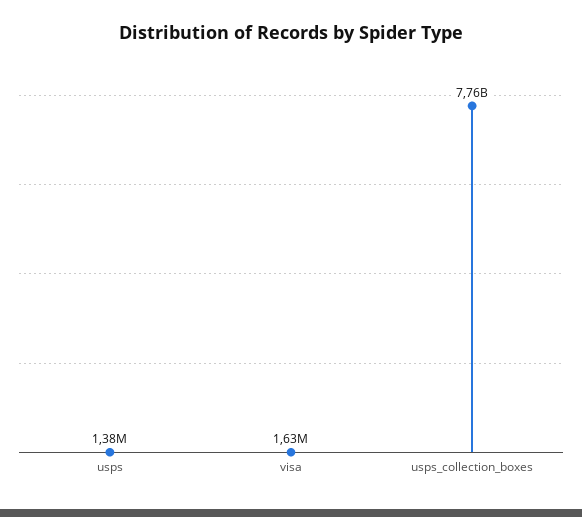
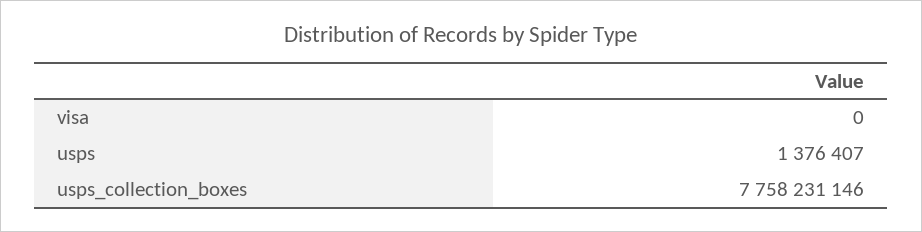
visa: 1630000 -> 0

